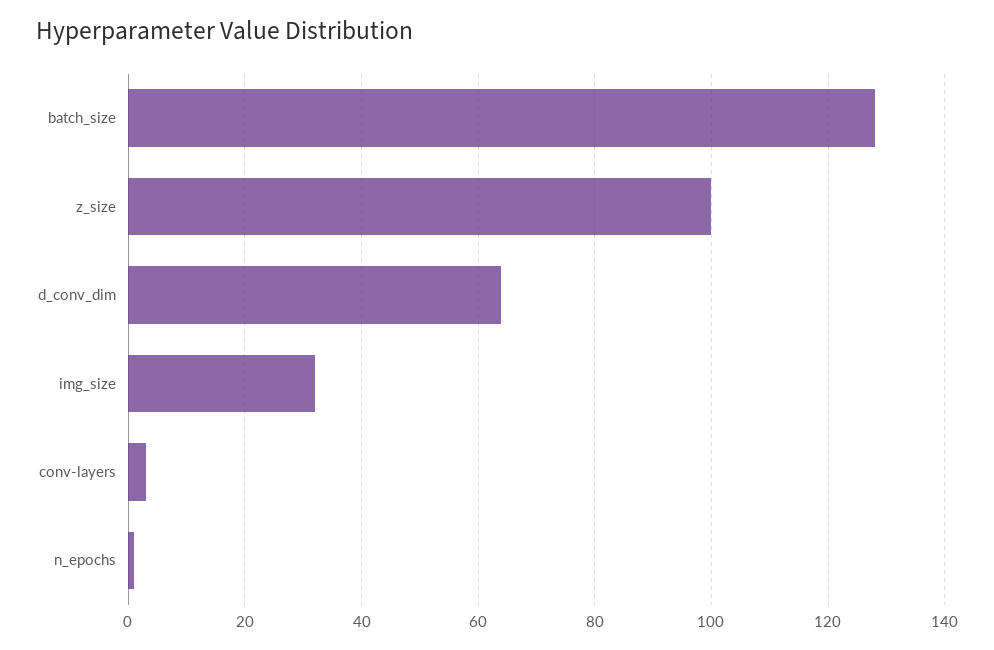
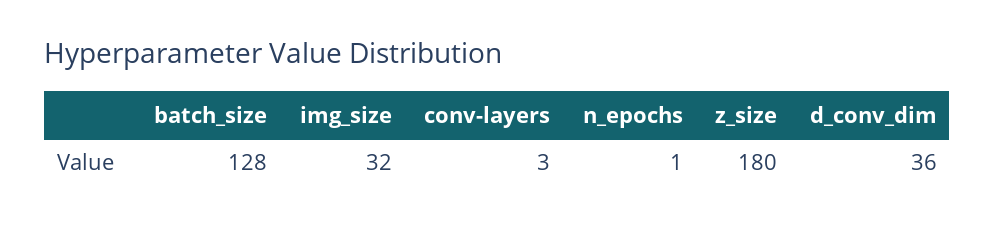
z_size: 100 -> 180
d_conv_dim: 65 -> 36

